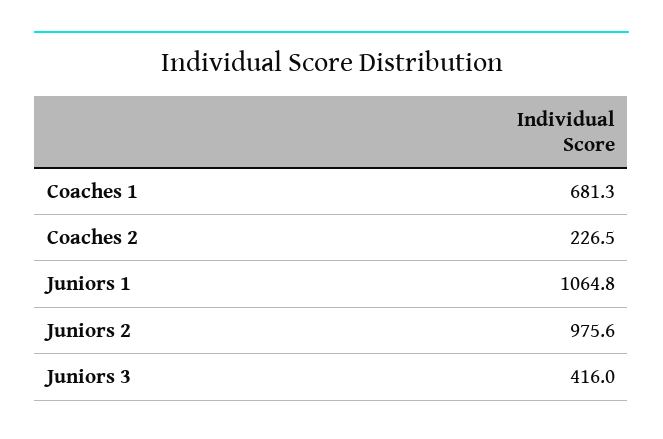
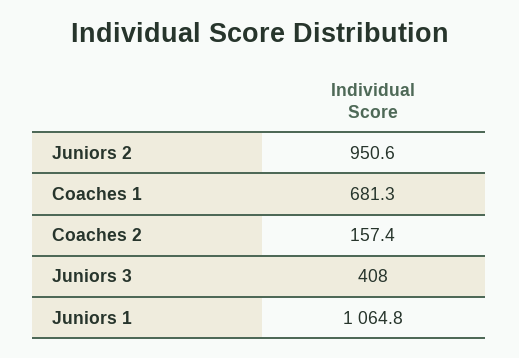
Coaches 2: 226.5 -> 157.4
Juniors 2: 975.6 -> 950.6
Juniors 3: 416 -> 408

